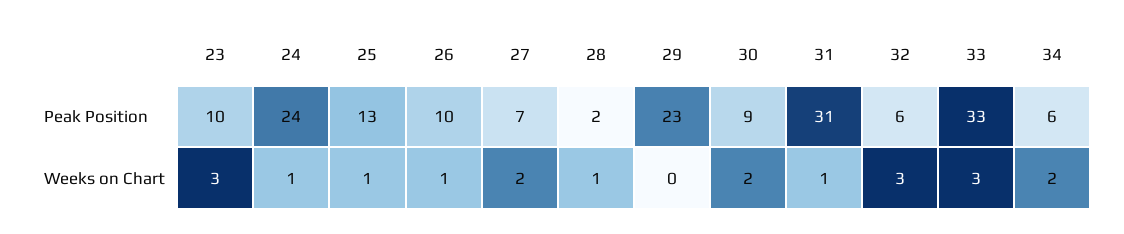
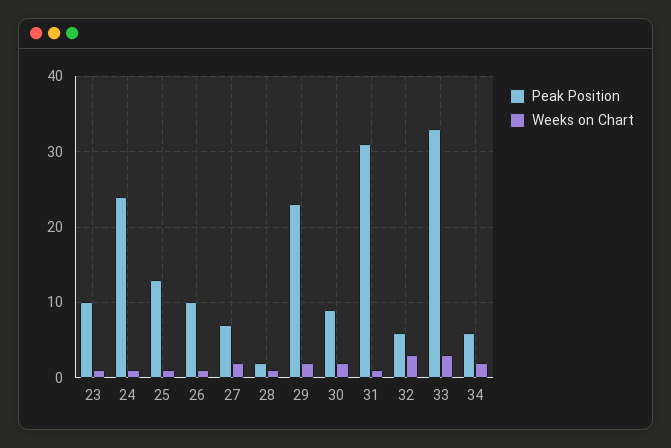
Weeks on Chart, 23: 3 -> 1
Weeks on Chart, 29: 0 -> 2

